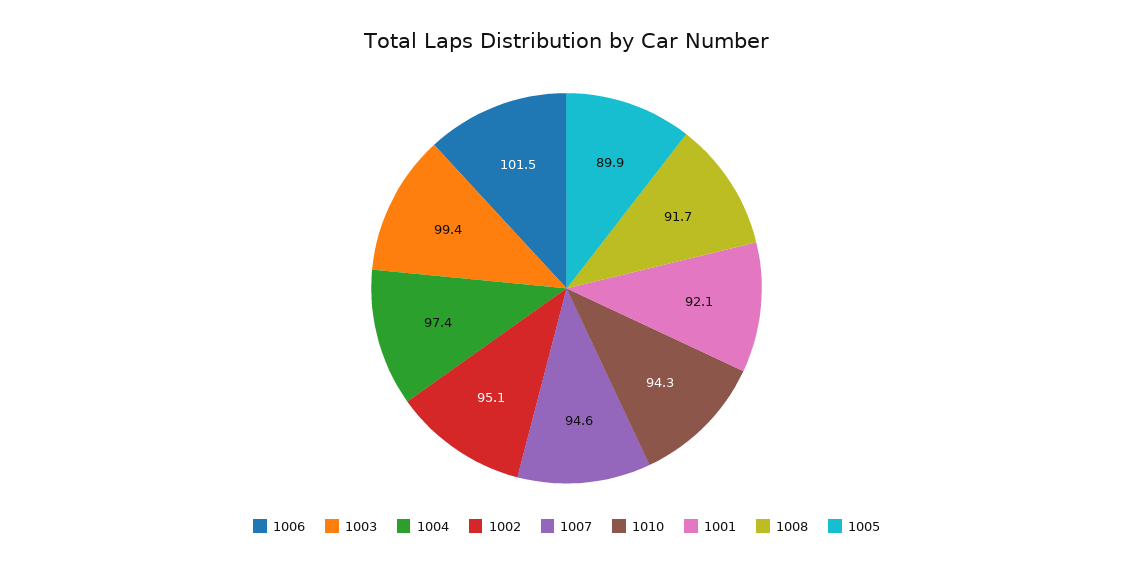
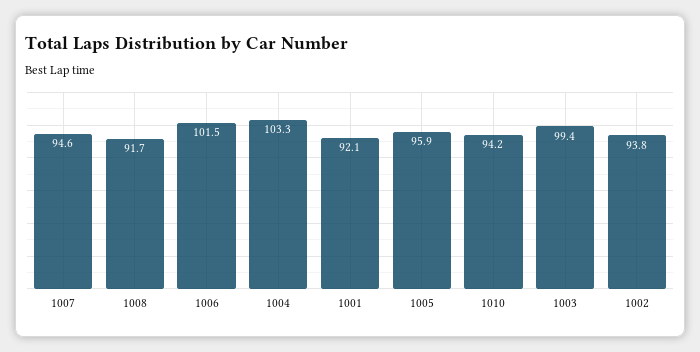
1004: 97.4 -> 103.3
1002: 95.1 -> 93.8
1010: 94.3 -> 94.2
1005: 89.9 -> 95.9

